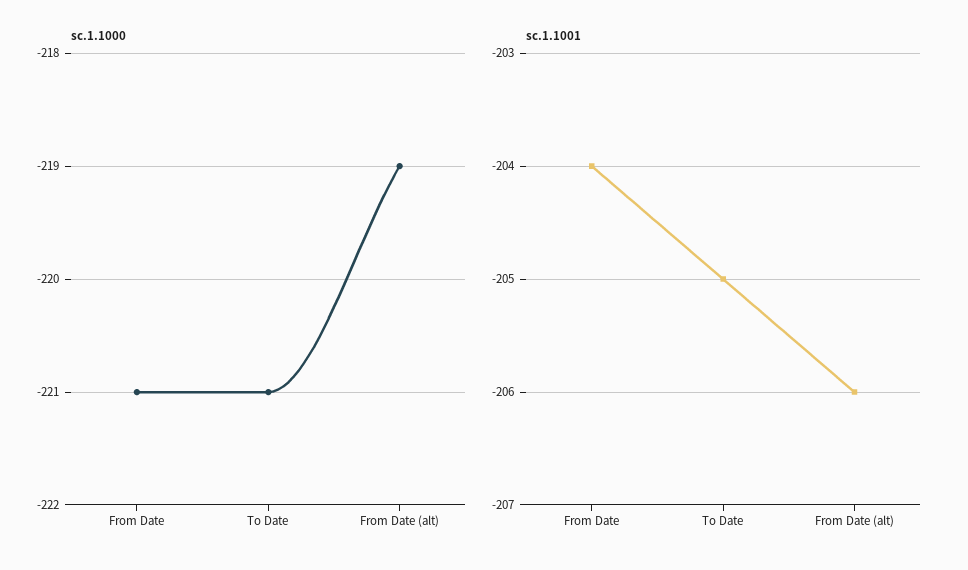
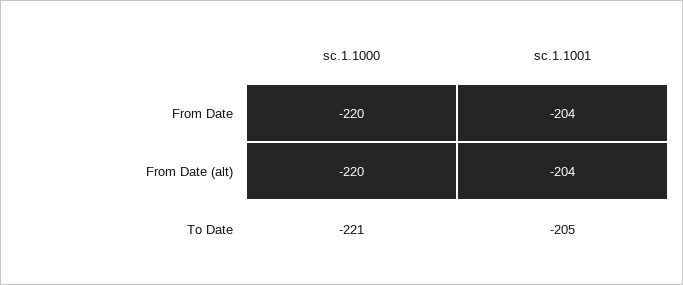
sc.1.1000, From Date: -221 -> -220
sc.1.1000, From Date (alt): -219 -> -220
sc.1.1001, From Date (alt): -206 -> -204

